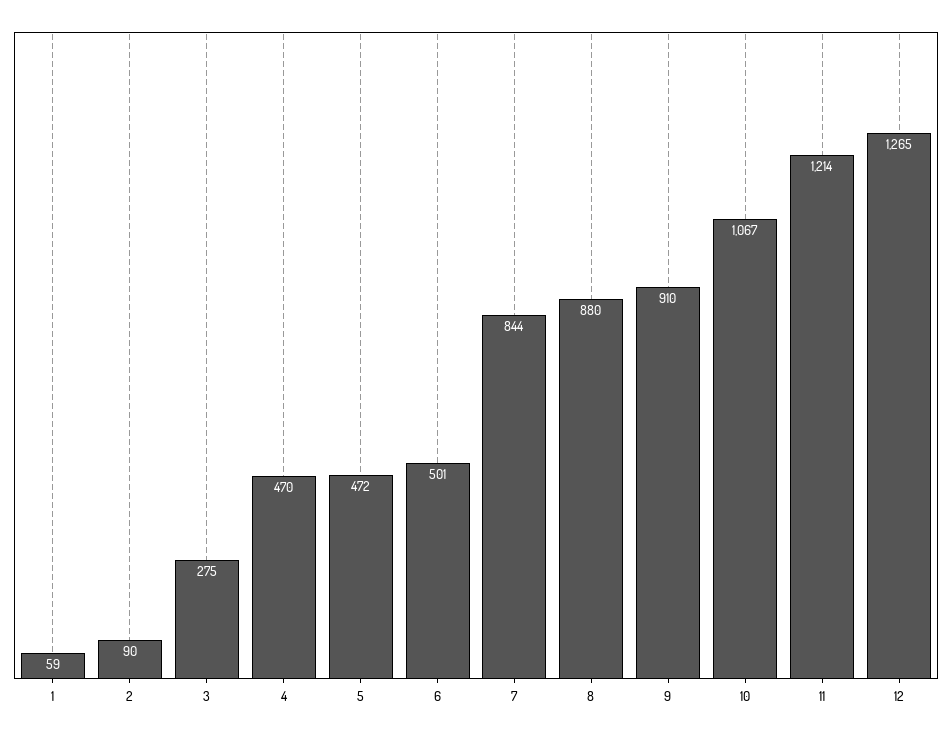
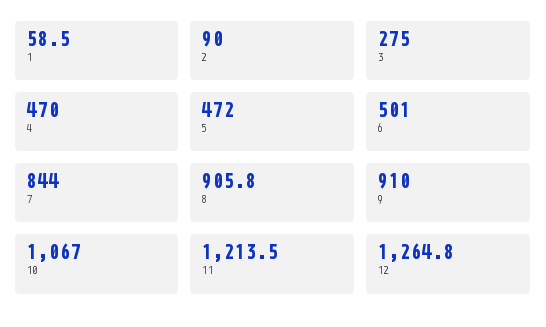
8: 880 -> 905.8

